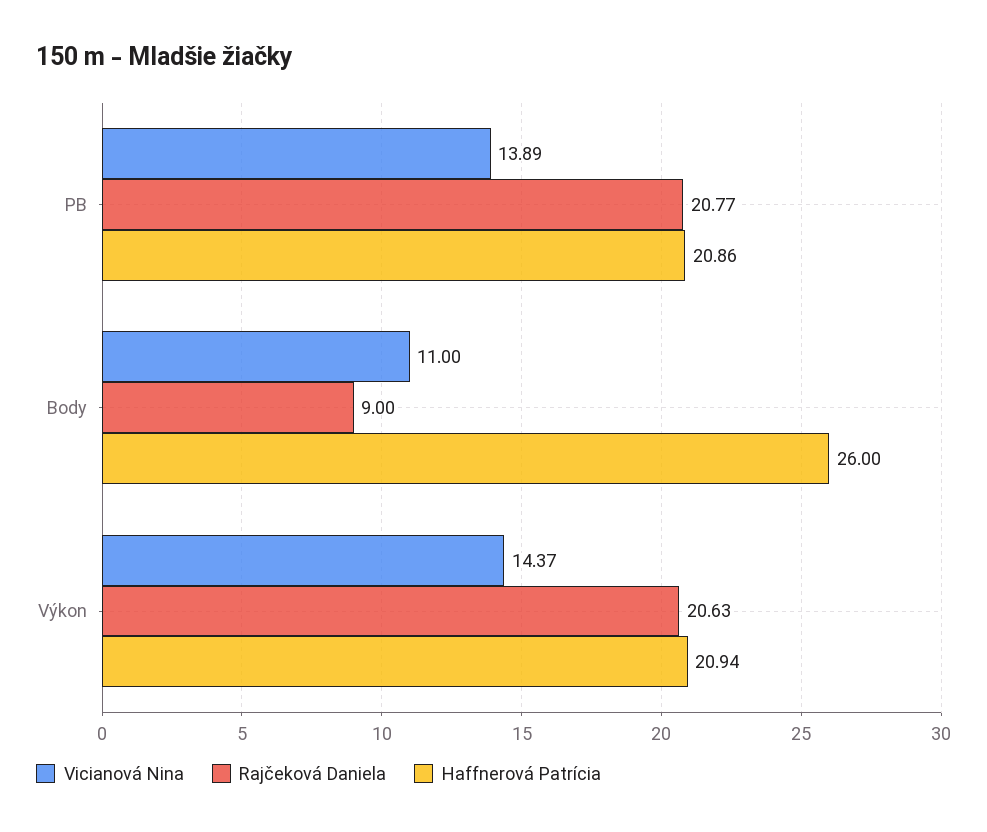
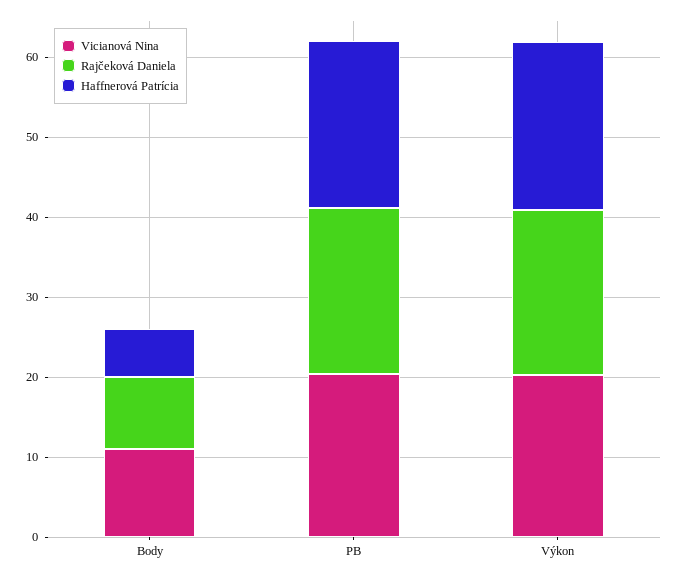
Vicianová Nina, PB: 13.89 -> 20
Haffnerová Patrícia, Body: 26 -> 6
Vicianová Nina, Výkon: 14.37 -> 20

